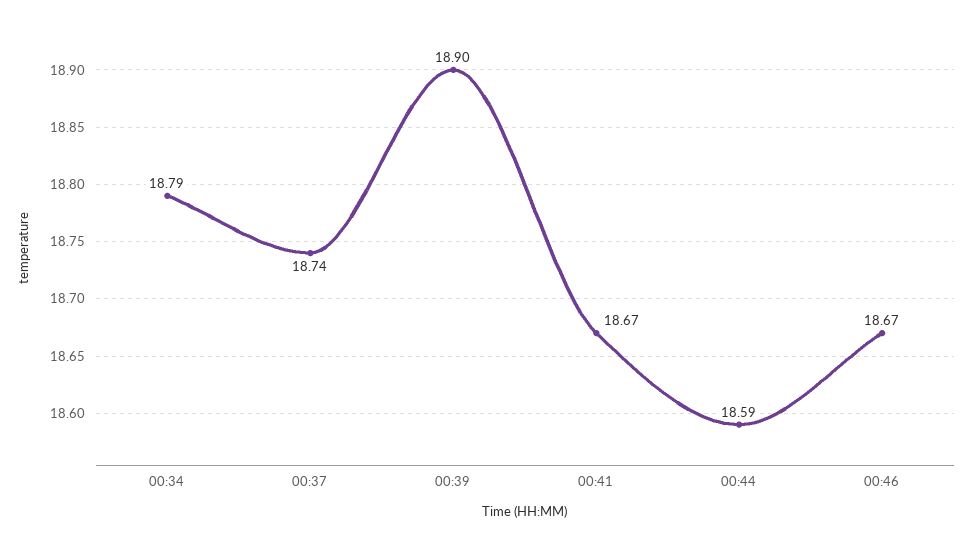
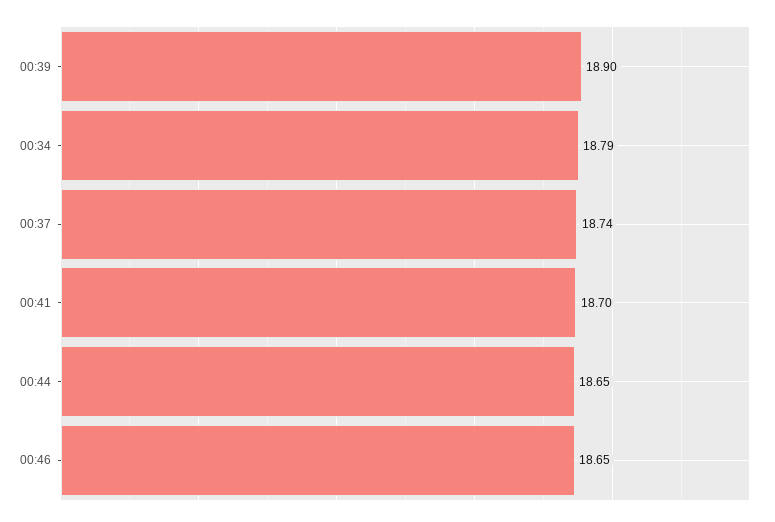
00:41: 18.67 -> 18.7
00:44: 18.59 -> 18.65
00:46: 18.67 -> 18.65

